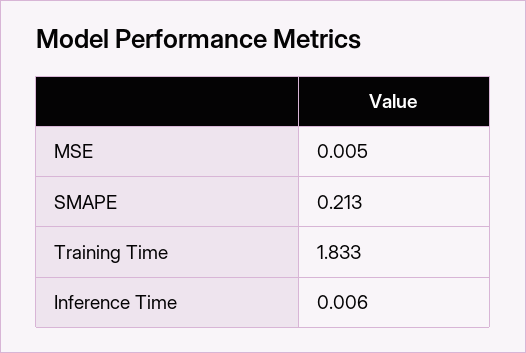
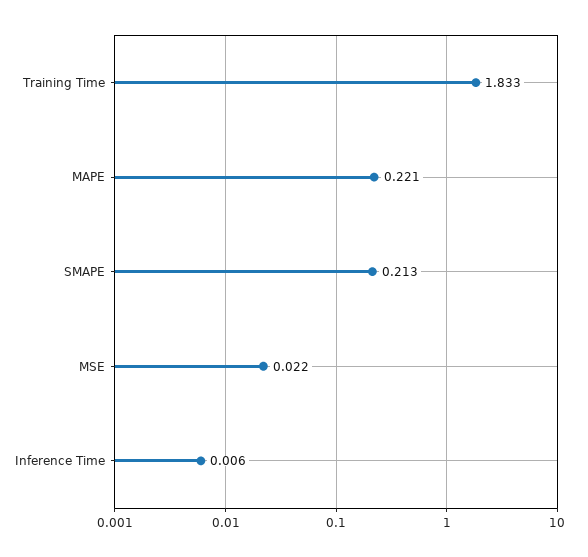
MSE: 0.005 -> 0.022
MAPE: none -> 0.221

